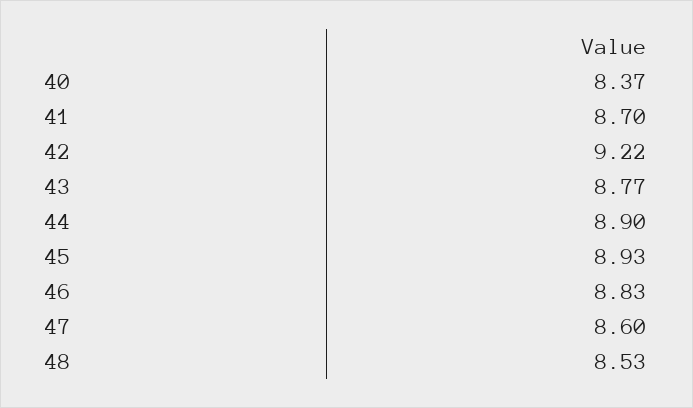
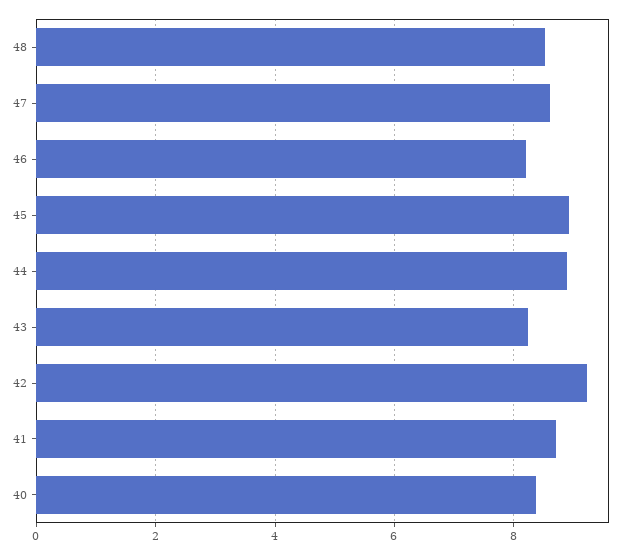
43: 8.77 -> 8.2
46: 8.83 -> 8.2

